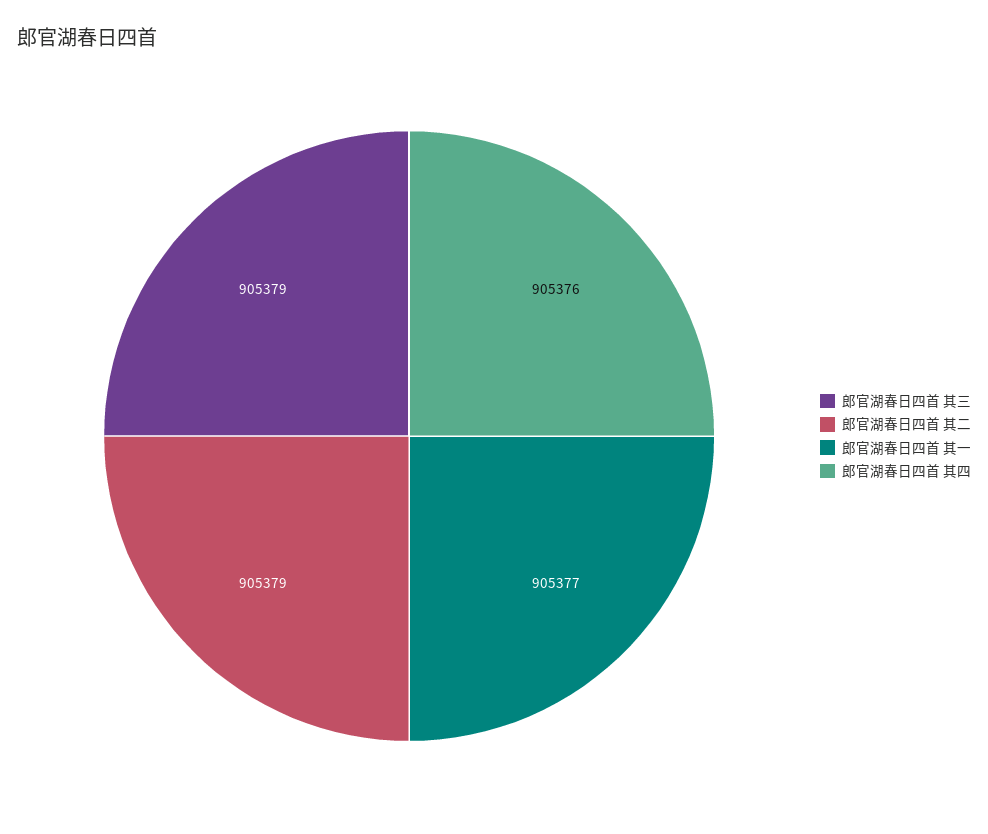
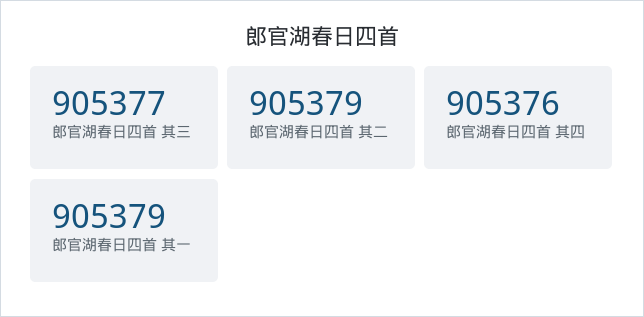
郎官湖春日四首 其三: 905379 -> 905377
郎官湖春日四首 其一: 905377 -> 905379

